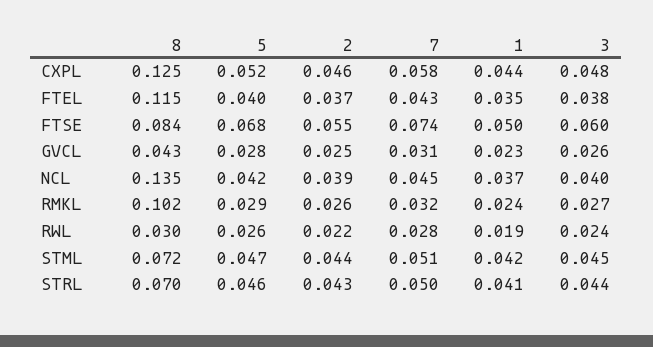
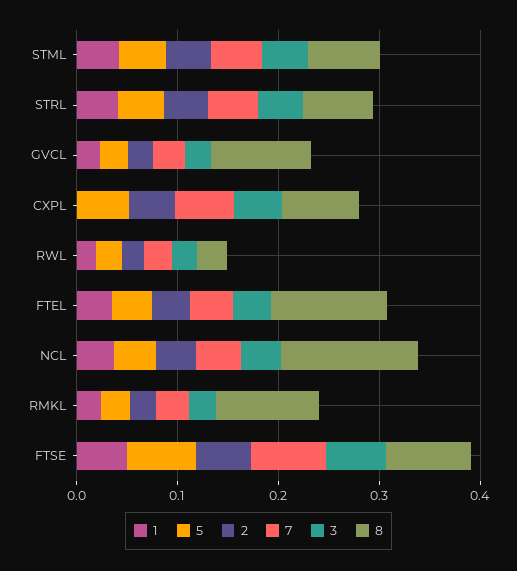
8, CXPL: 0.125 -> 0.08
1, CXPL: 0.044 -> 0
8, GVCL: 0.043 -> 0.1

